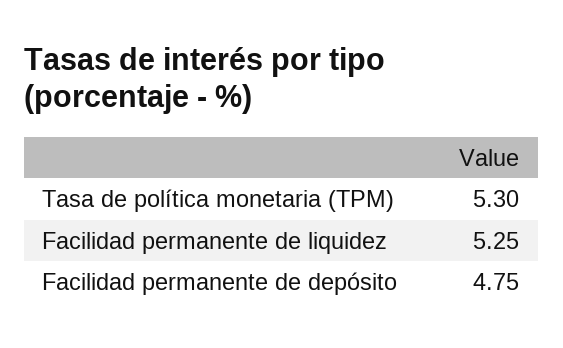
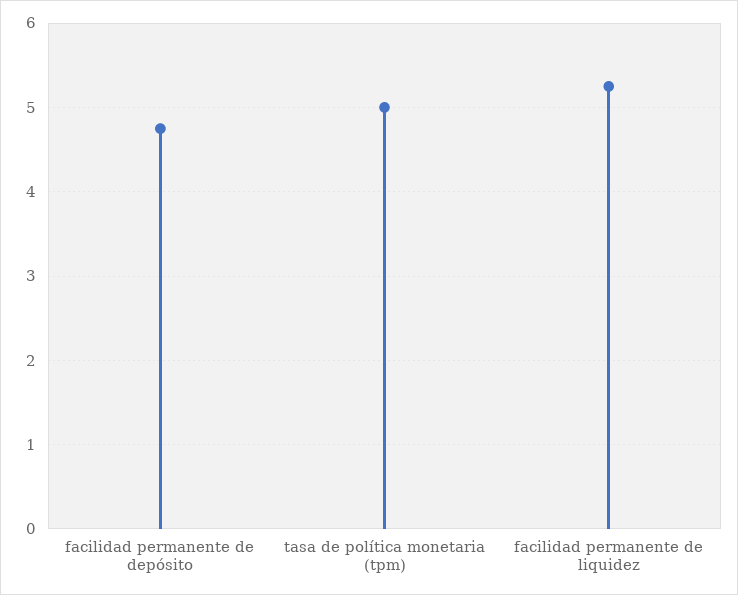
Tasa de política monetaria (TPM): 5.3 -> 5

